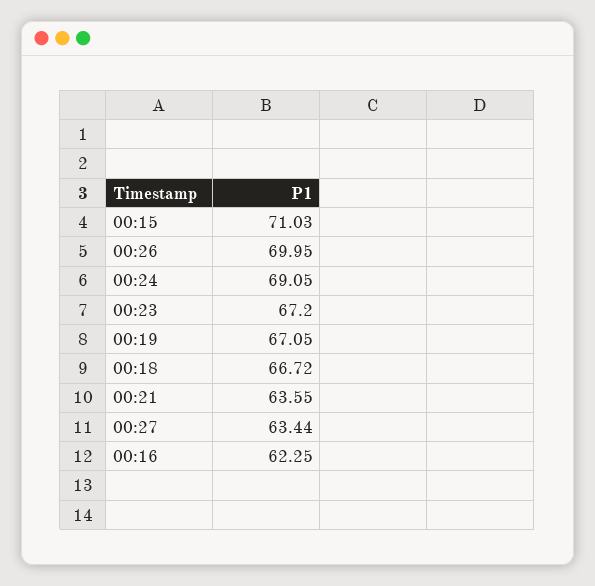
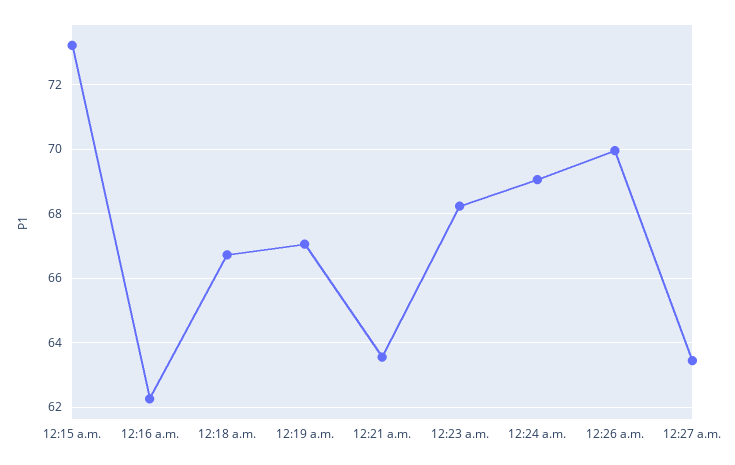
00:15: 71.03 -> 73.2
00:23: 67.2 -> 68.2

